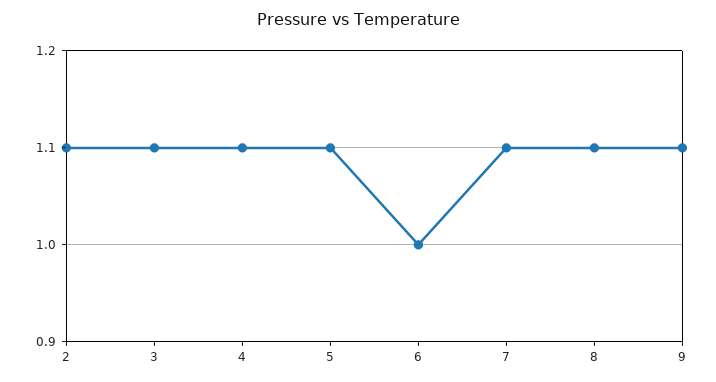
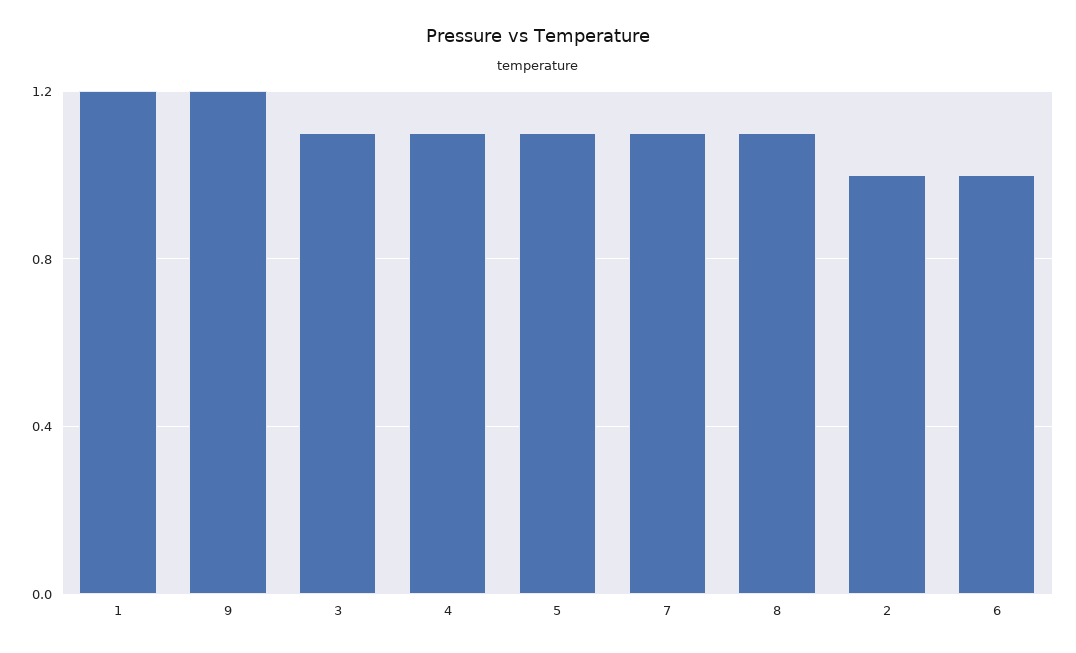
2: 1.1 -> 1
9: 1.1 -> 1.2
1: none -> 1.2

